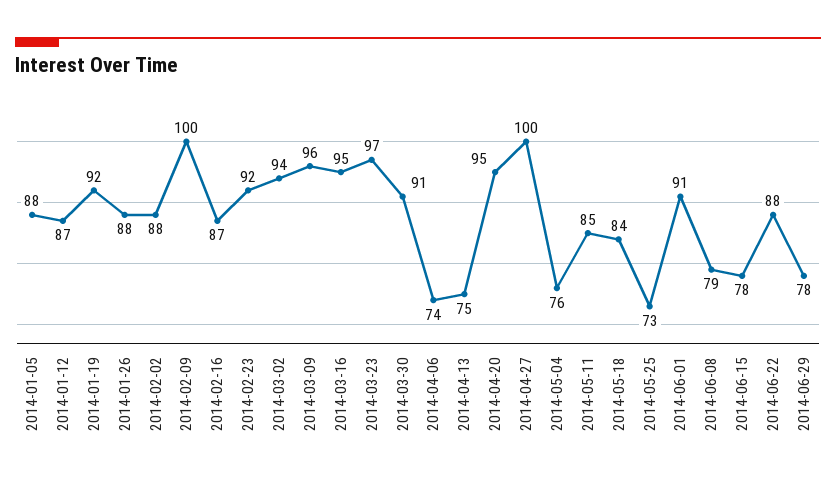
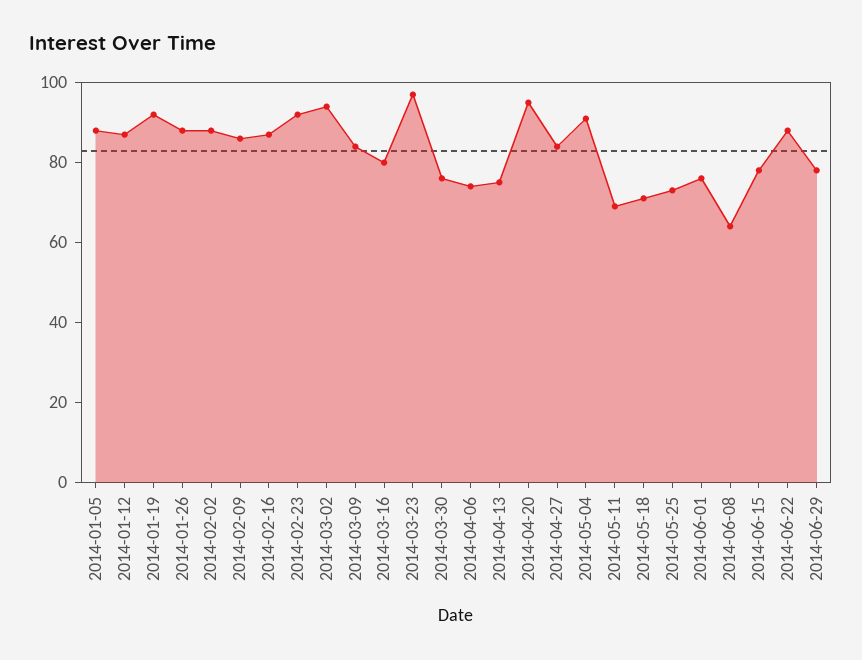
2014-02-09: 100 -> 85
2014-03-09: 96 -> 85
2014-03-16: 95 -> 80
2014-03-30: 91 -> 75
2014-04-27: 100 -> 85
2014-05-04: 76 -> 90
2014-05-11: 85 -> 70
2014-05-18: 84 -> 70
2014-06-01: 91 -> 75
2014-06-08: 79 -> 65

